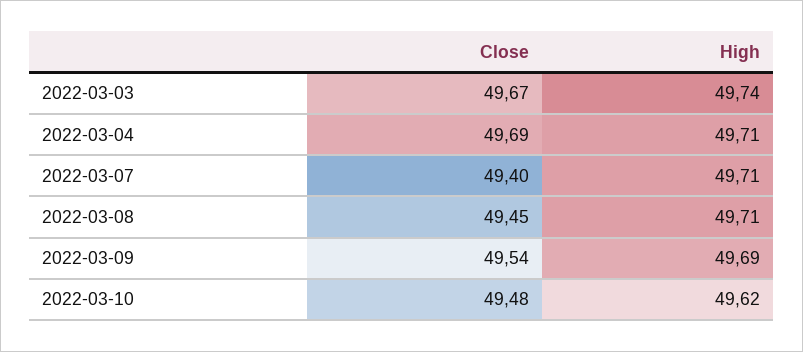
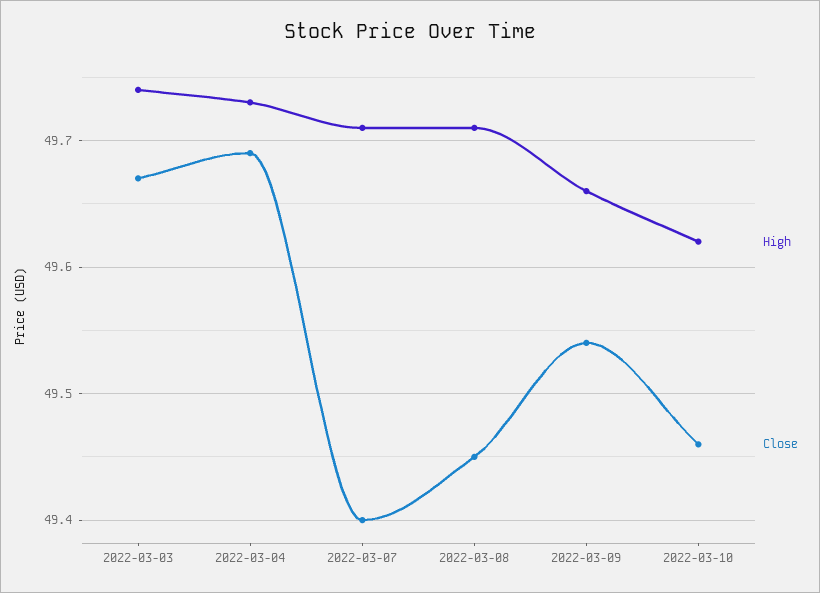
High, 2022-03-04: 49.71 -> 49.73
High, 2022-03-09: 49.69 -> 49.66
Close, 2022-03-10: 49.48 -> 49.46

